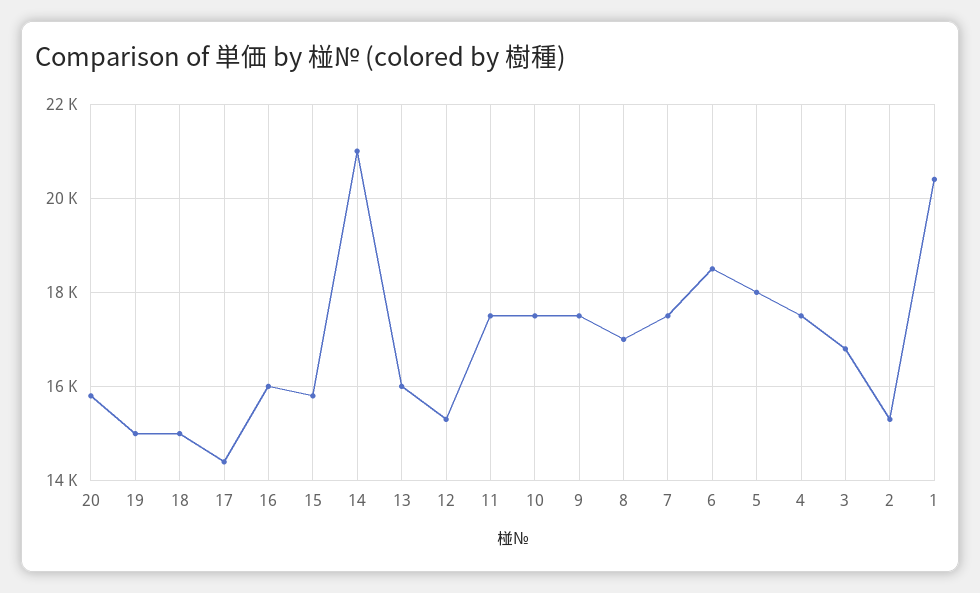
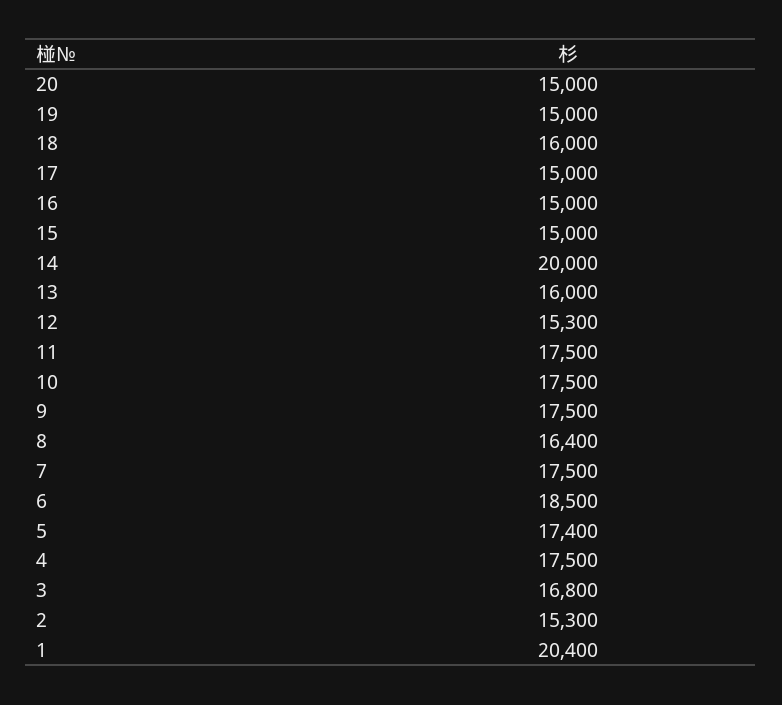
20: 15800 -> 15000
18: 15000 -> 16000
17: 14400 -> 15000
16: 16000 -> 15000
15: 15800 -> 15000
14: 21000 -> 20000
8: 17000 -> 16400
5: 18000 -> 17400

